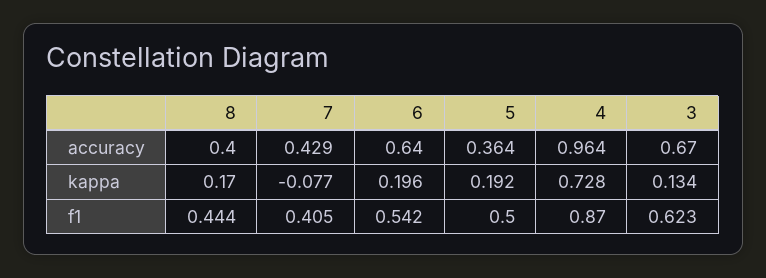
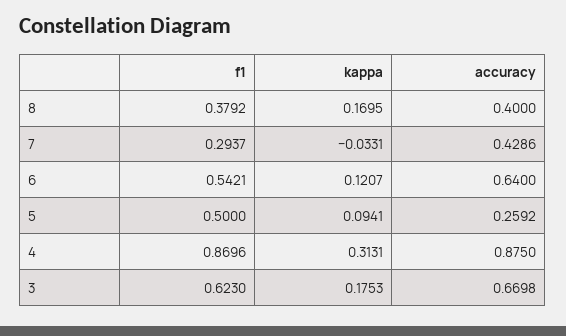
5, accuracy: 0.364 -> 0.2592
4, accuracy: 0.964 -> 0.875
7, kappa: -0.077 -> -0.0331
6, kappa: 0.196 -> 0.1207
5, kappa: 0.192 -> 0.0941
4, kappa: 0.728 -> 0.3131
3, kappa: 0.134 -> 0.1753
8, f1: 0.444 -> 0.3792
7, f1: 0.405 -> 0.2937

